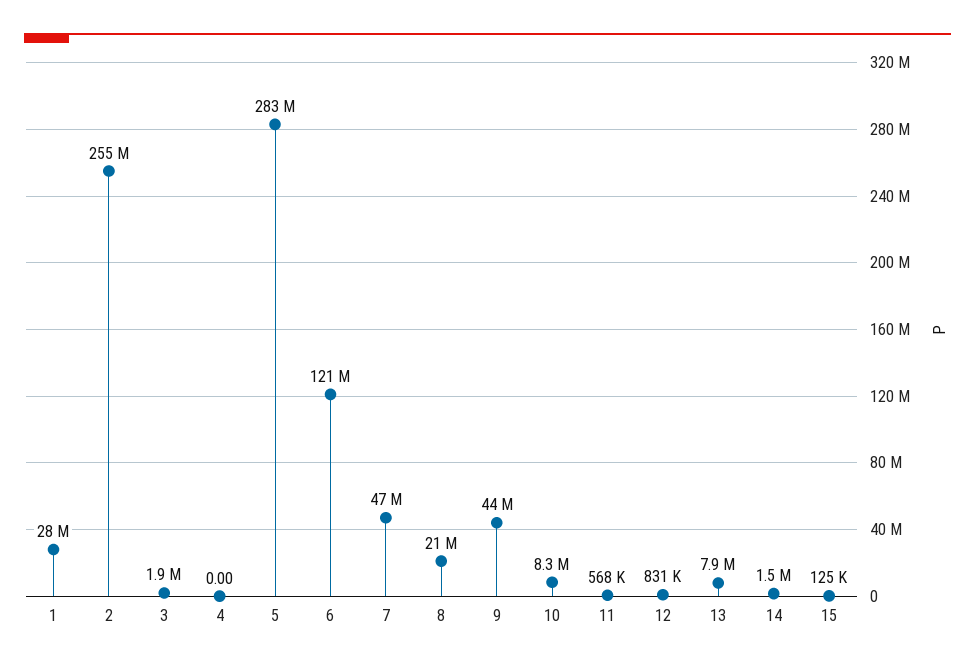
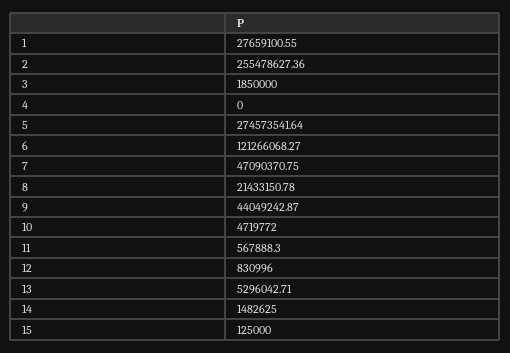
5: 283000000 -> 274573541.64
10: 8300000 -> 4719772
13: 7900000 -> 5296042.71

